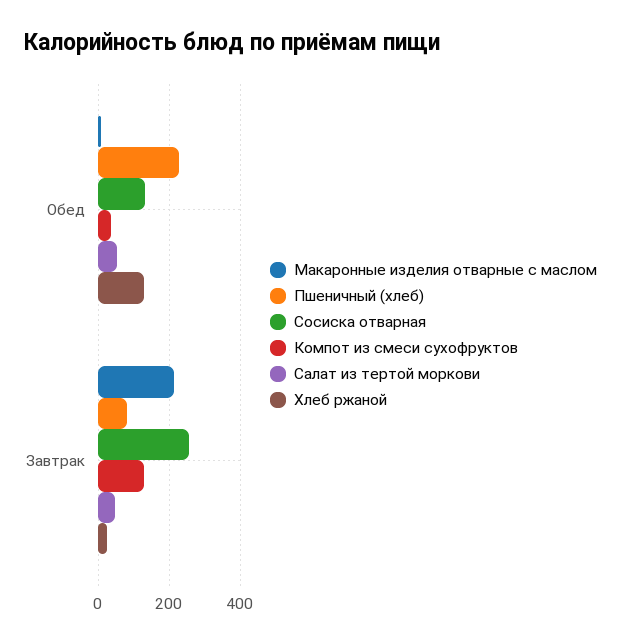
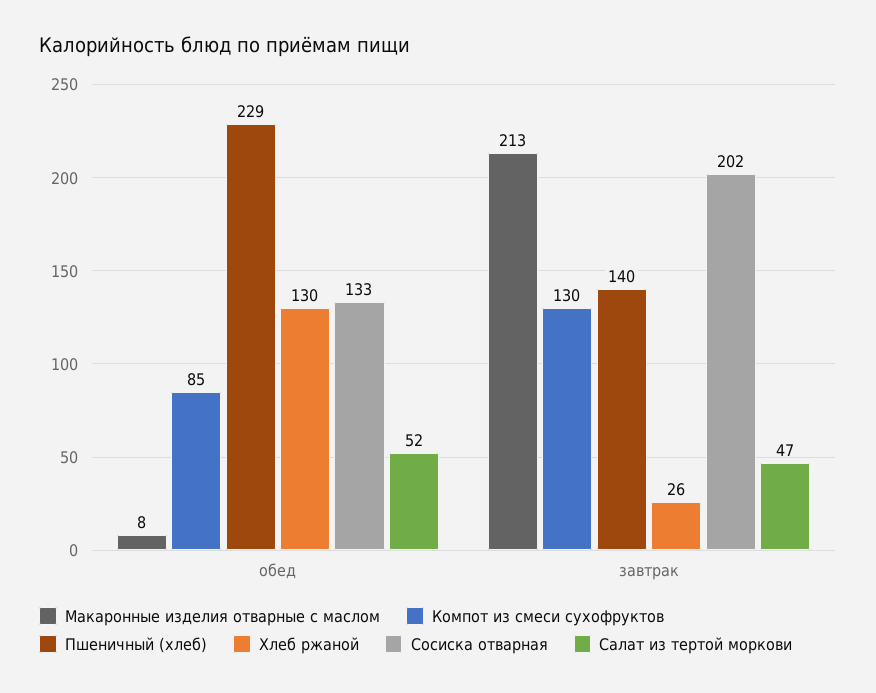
Компот из смеси сухофруктов, Обед: 40 -> 85
Пшеничный (хлеб), Завтрак: 80 -> 140
Сосиска отварная, Завтрак: 260 -> 202

